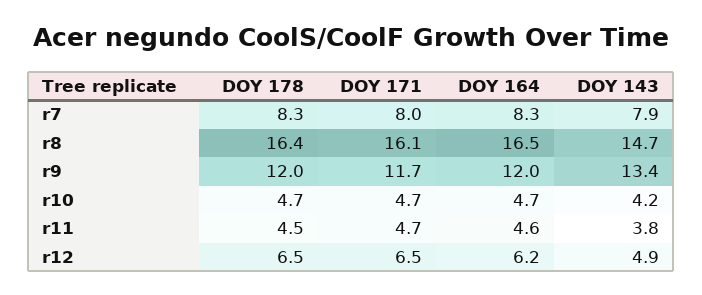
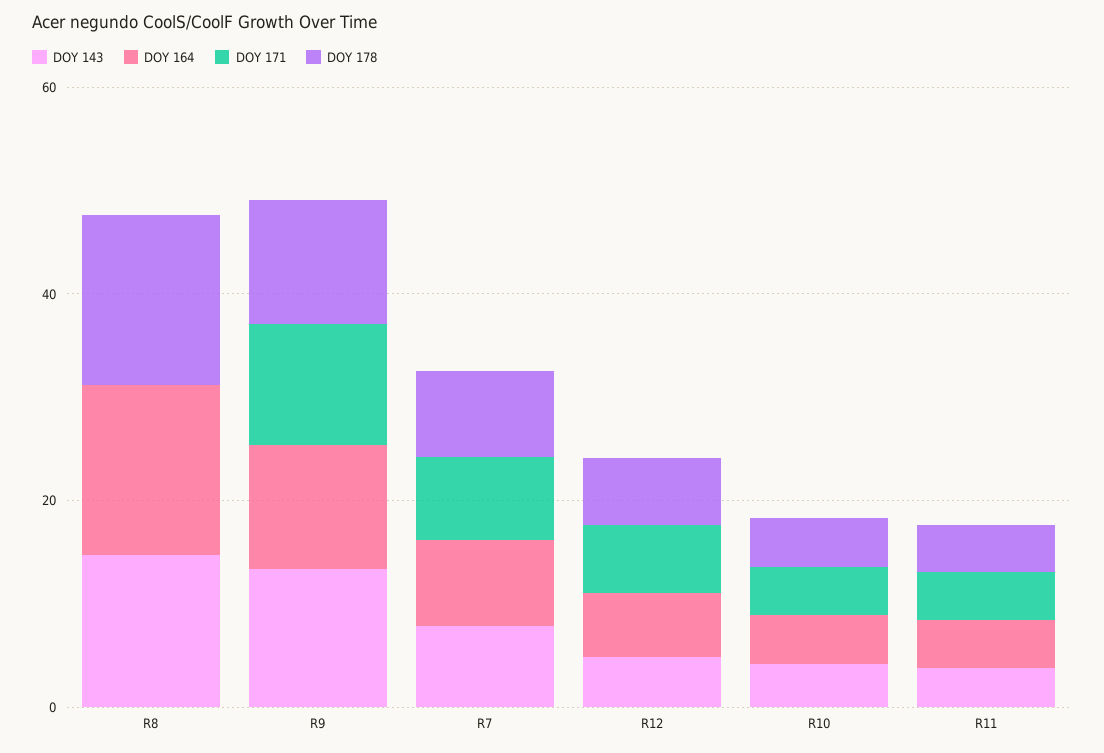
DOY 171, r8: 16.1 -> 0

